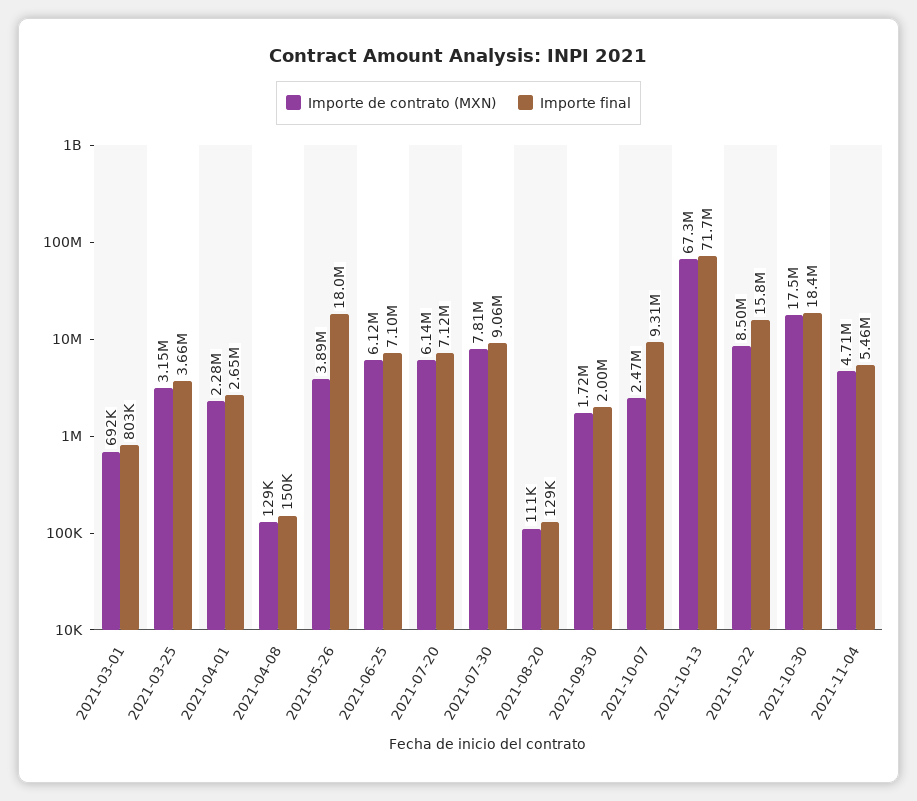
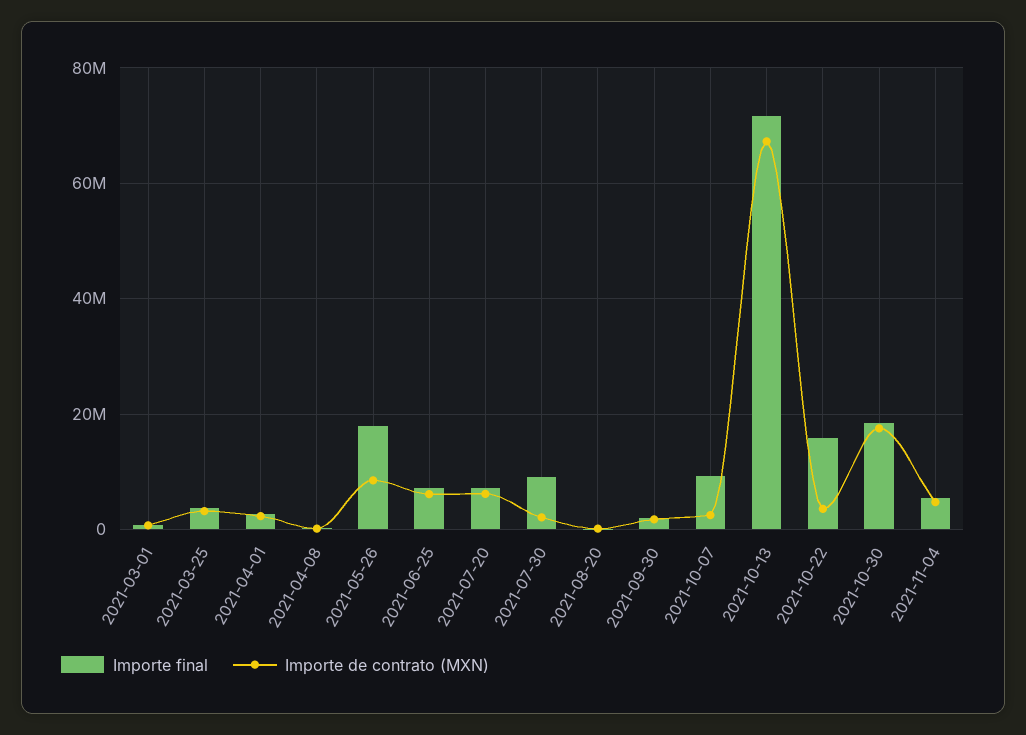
Importe de contrato (MXN), 2021-05-26: 3890000 -> 8000000
Importe de contrato (MXN), 2021-07-30: 7810000 -> 2000000
Importe de contrato (MXN), 2021-10-22: 8500000 -> 4000000

